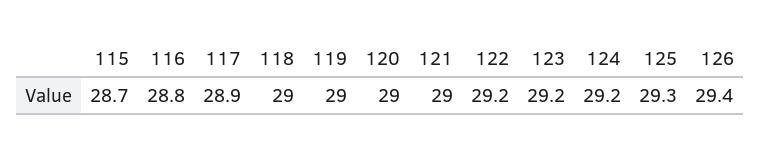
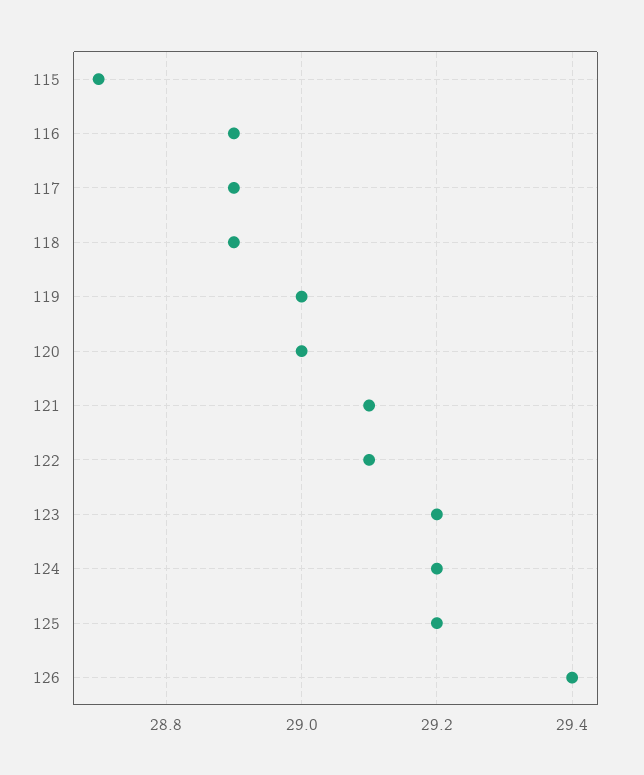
116: 28.8 -> 28.9
118: 29 -> 28.9
121: 29 -> 29.1
122: 29.2 -> 29.1
125: 29.3 -> 29.2

